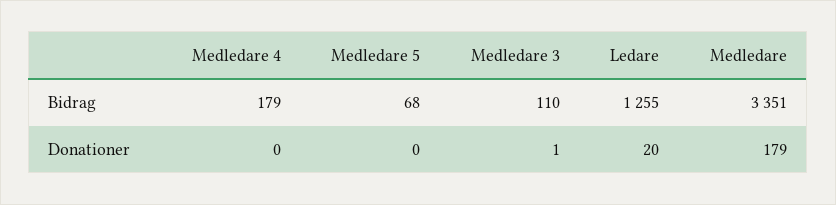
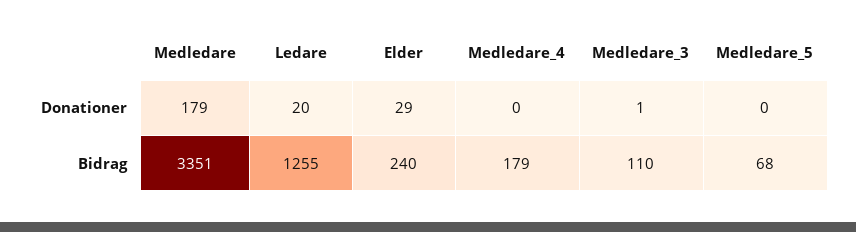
Elder, Donationer: none -> 29
Elder, Bidrag: none -> 240

